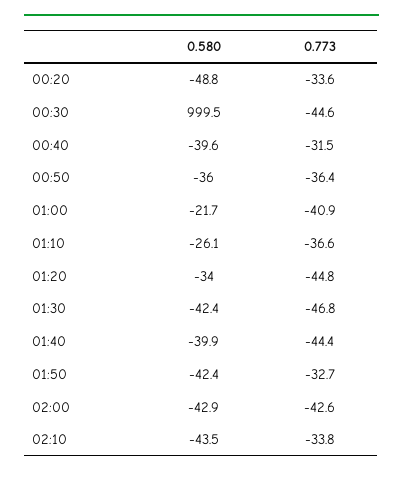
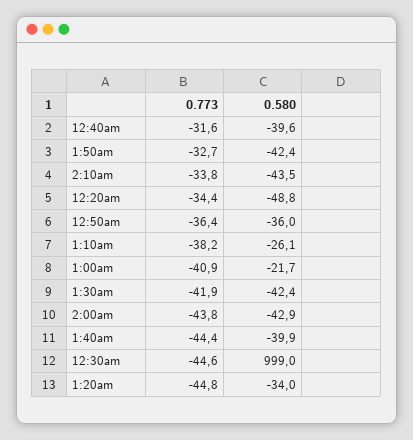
0.773, 00:20: -33.6 -> -34.4
0.580, 00:30: 999.5 -> 999
0.773, 00:40: -31.5 -> -31.6
0.773, 01:10: -36.6 -> -38.2
0.773, 01:30: -46.8 -> -41.9
0.773, 02:00: -42.6 -> -43.8

